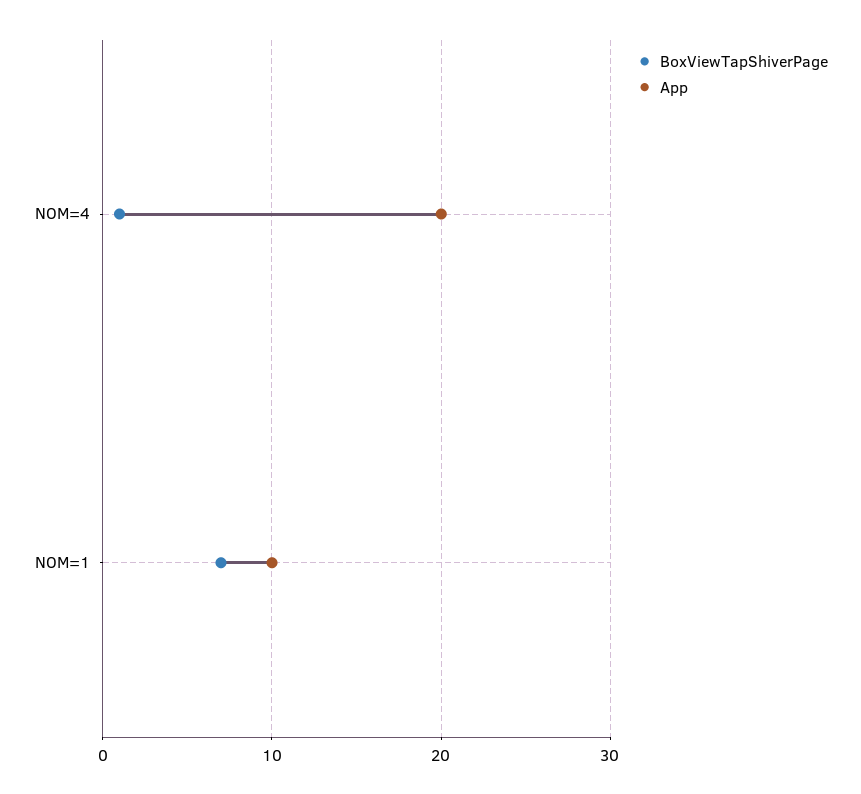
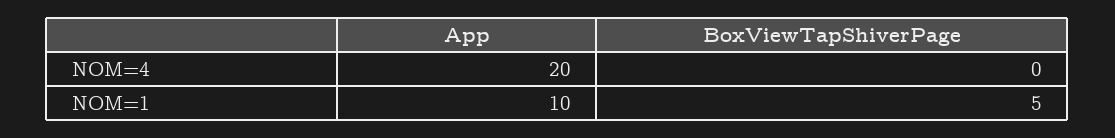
BoxViewTapShiverPage, NOM=4: 1 -> 0
BoxViewTapShiverPage, NOM=1: 7 -> 5

